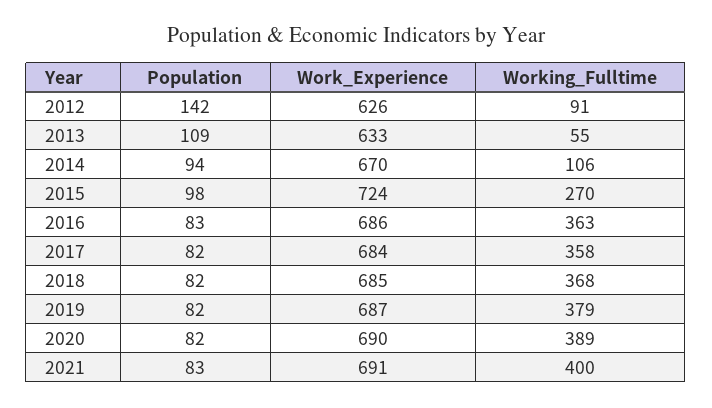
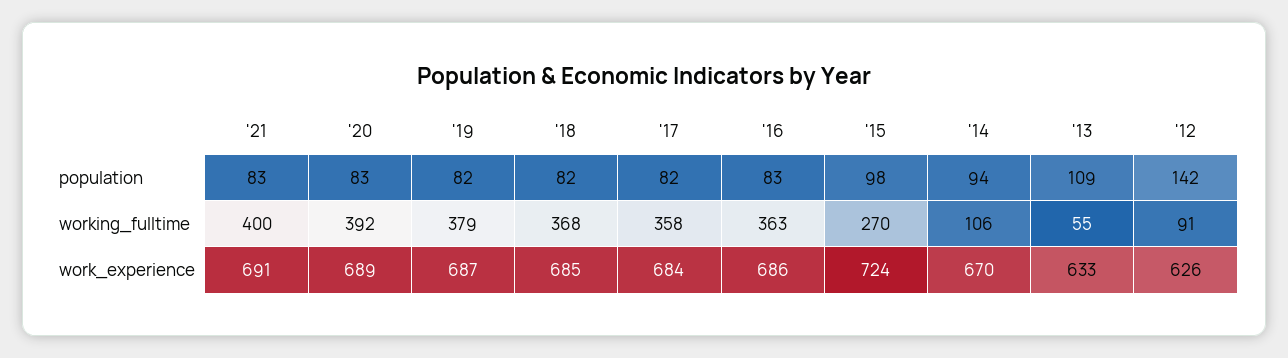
Population, 2020: 82 -> 83
Work_Experience, 2020: 690 -> 689
Working_Fulltime, 2020: 389 -> 392

